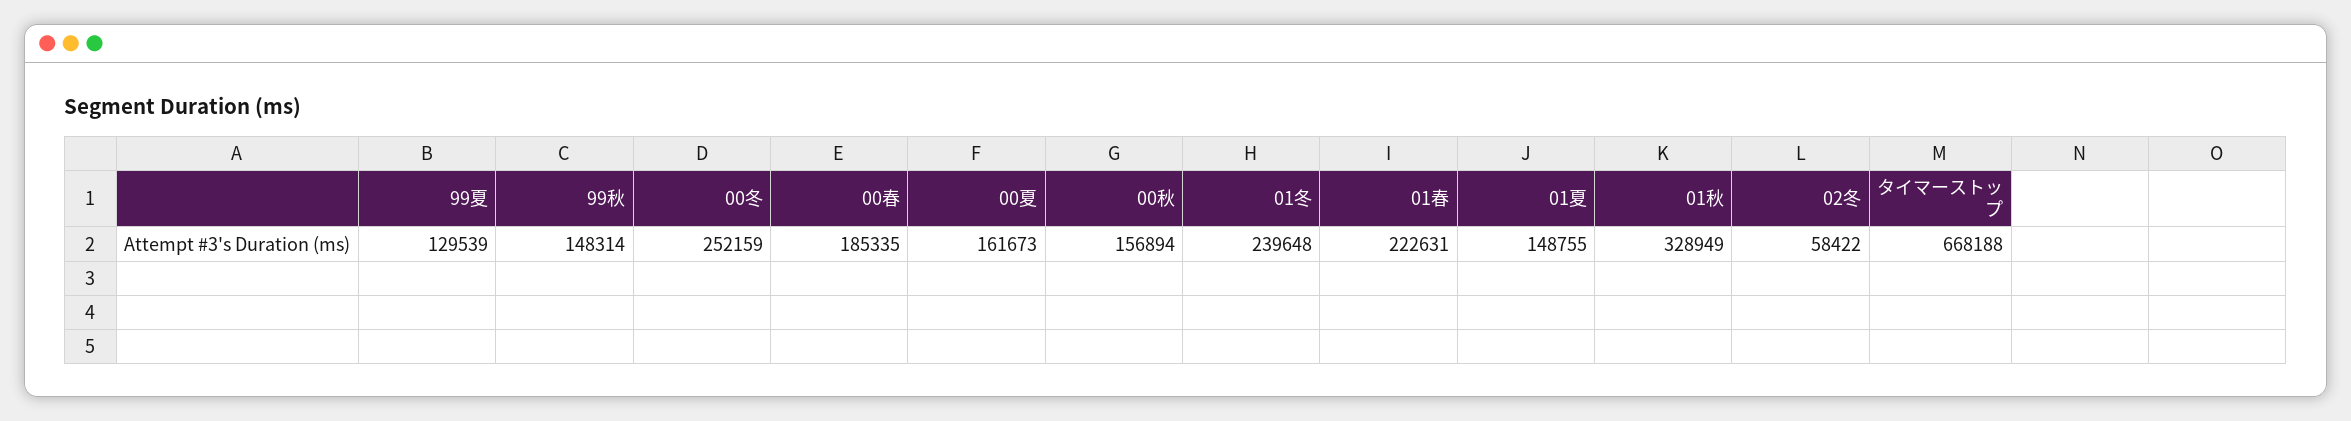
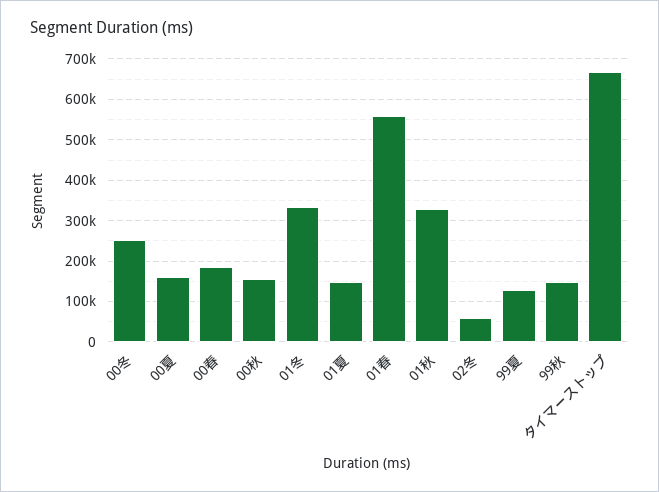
01冬: 239648 -> 340000
01春: 222631 -> 560000

